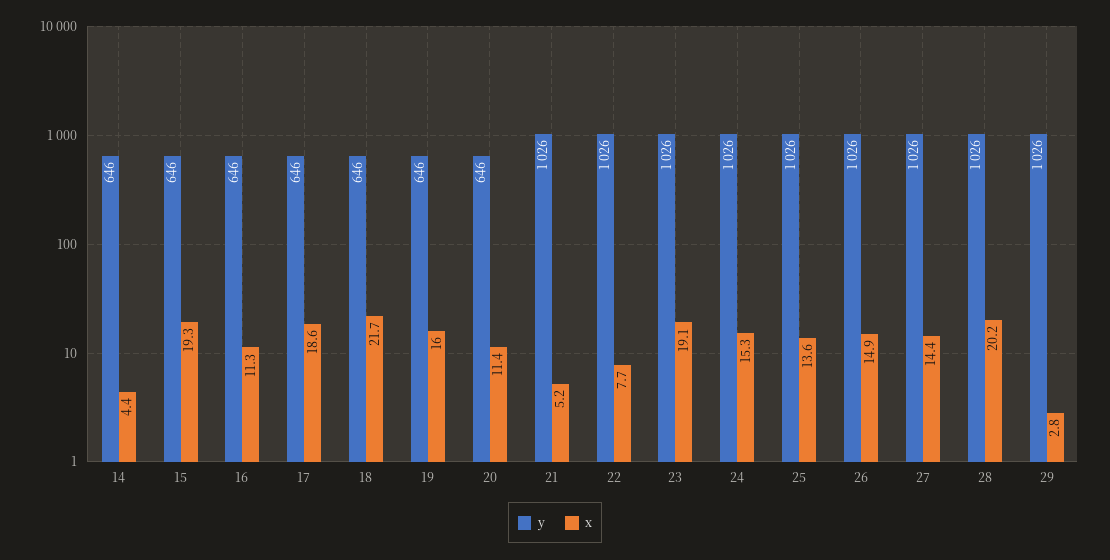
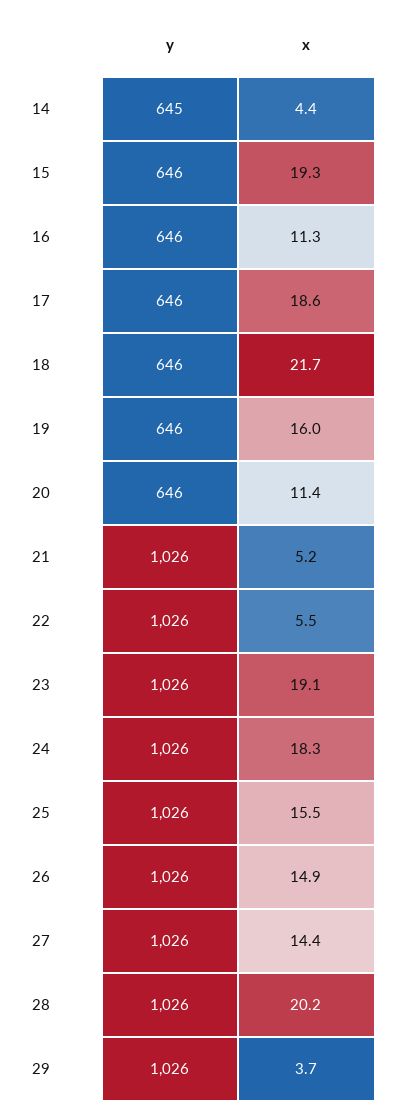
y, 14: 646 -> 645
x, 22: 7.7 -> 5.5
x, 24: 15.3 -> 18.3
x, 25: 13.6 -> 15.5
x, 29: 2.8 -> 3.7

